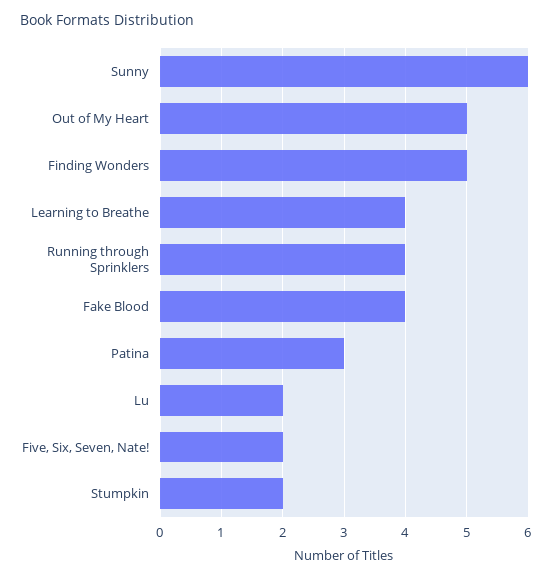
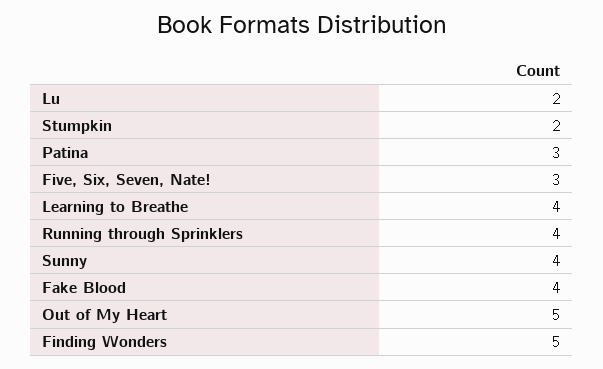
Sunny: 6 -> 4
Five, Six, Seven, Nate!: 2 -> 3

